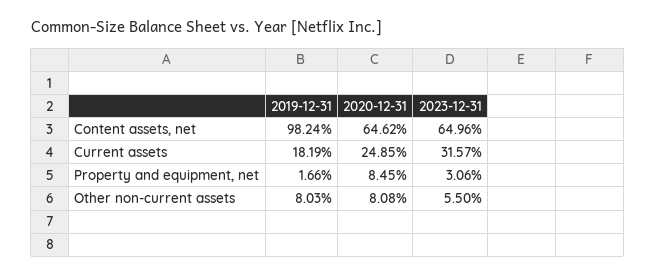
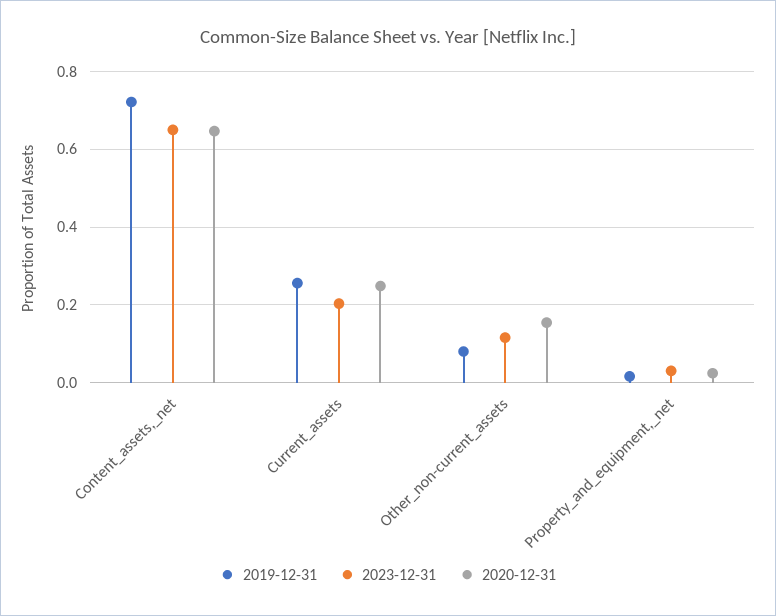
2019-12-31, Content assets, net: 0.9824 -> 0.72
2019-12-31, Current assets: 0.1819 -> 0.26
2023-12-31, Current assets: 0.3157 -> 0.2
2020-12-31, Property and equipment, net: 0.0845 -> 0.02
2020-12-31, Other non-current assets: 0.0808 -> 0.16
2023-12-31, Other non-current assets: 0.055 -> 0.12

